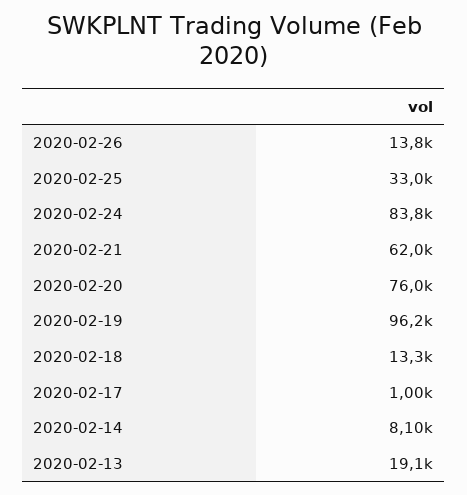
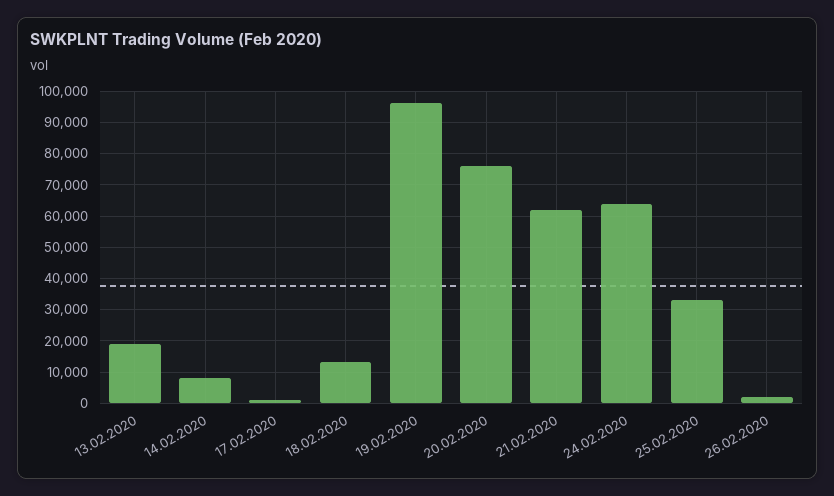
2020-02-26: 13800 -> 2000
2020-02-24: 83800 -> 64000

